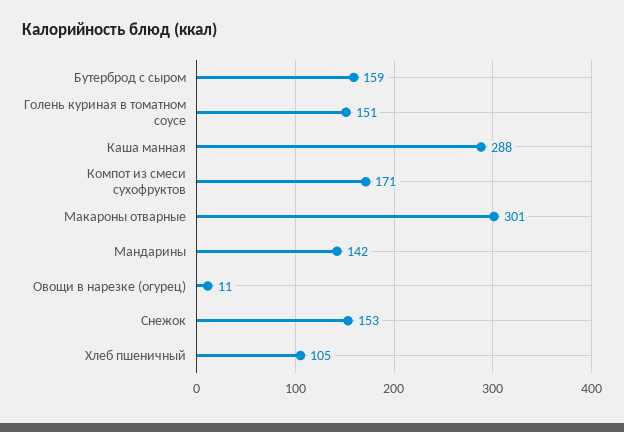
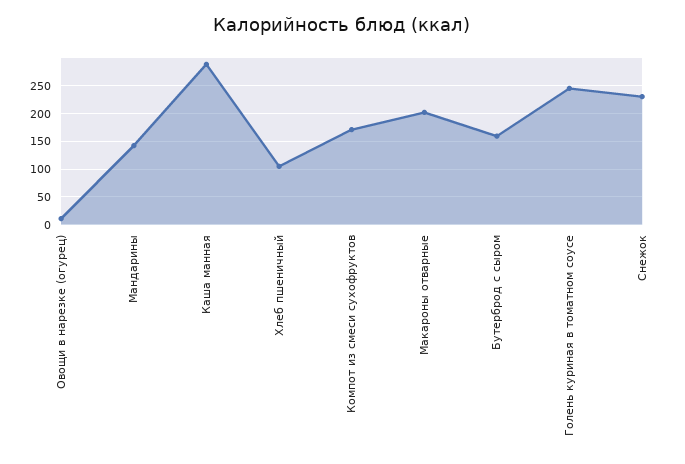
Голень куриная в томатном соусе: 151 -> 250
Макароны отварные: 301 -> 200
Снежок: 153 -> 225

